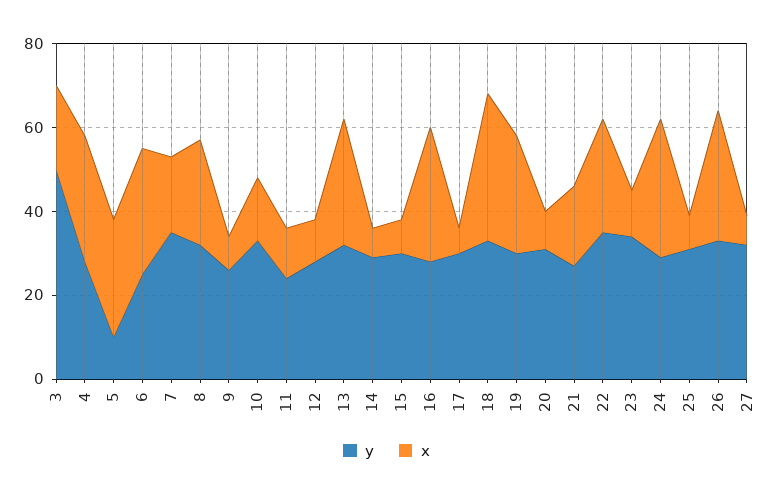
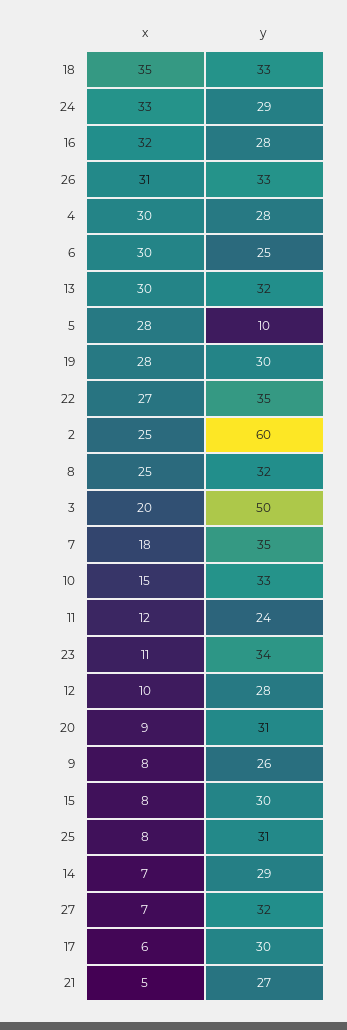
x, 21: 20 -> 5
x, 2: none -> 25
y, 2: none -> 60

